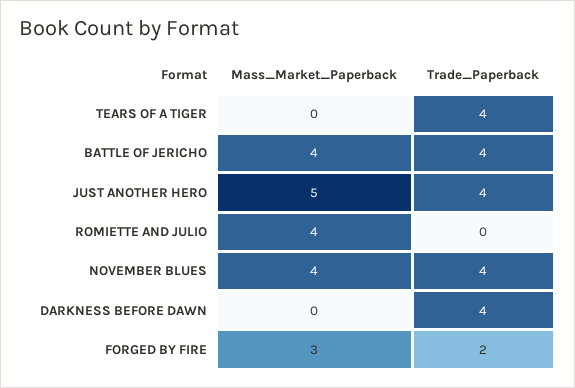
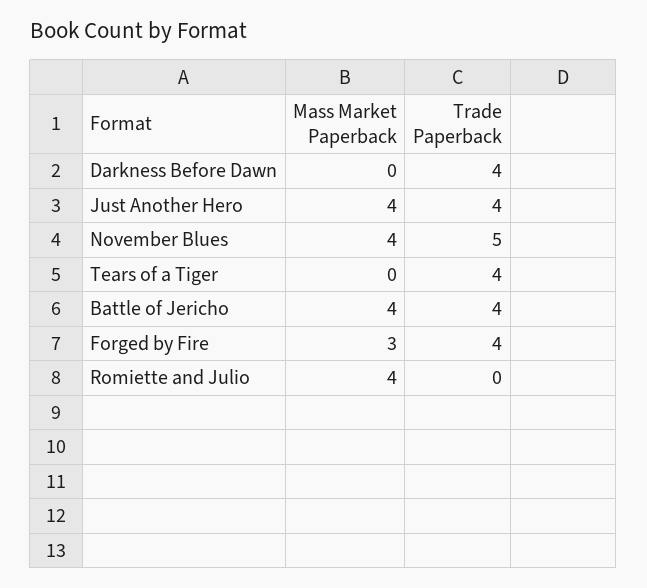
Mass_Market_Paperback, JUST ANOTHER HERO: 5 -> 4
Trade_Paperback, NOVEMBER BLUES: 4 -> 5
Trade_Paperback, FORGED BY FIRE: 2 -> 4

